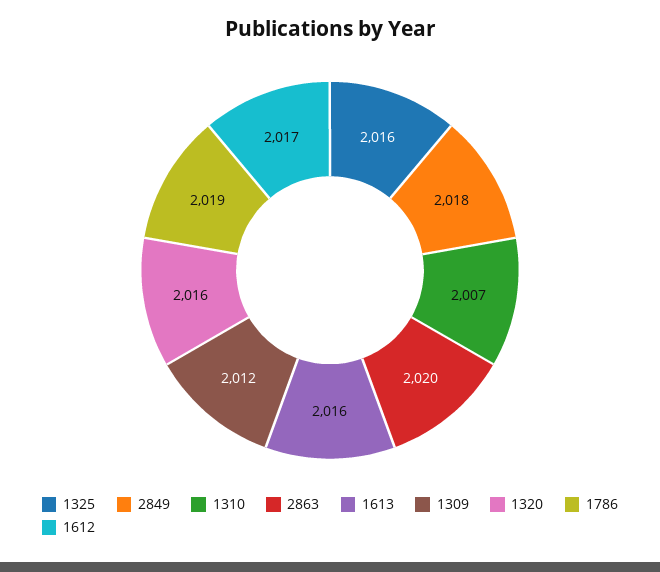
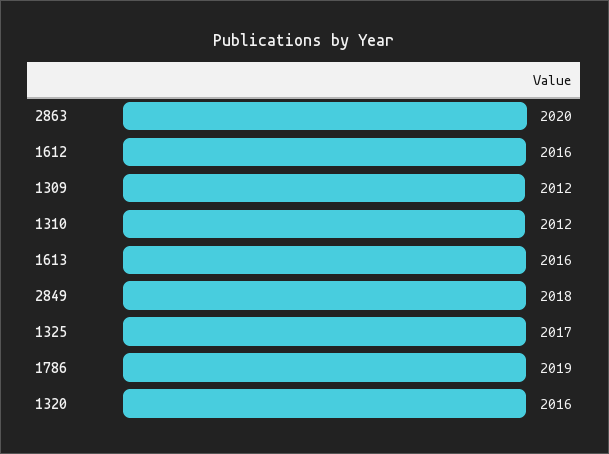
1325: 2016 -> 2017
1310: 2007 -> 2012
1612: 2017 -> 2016

